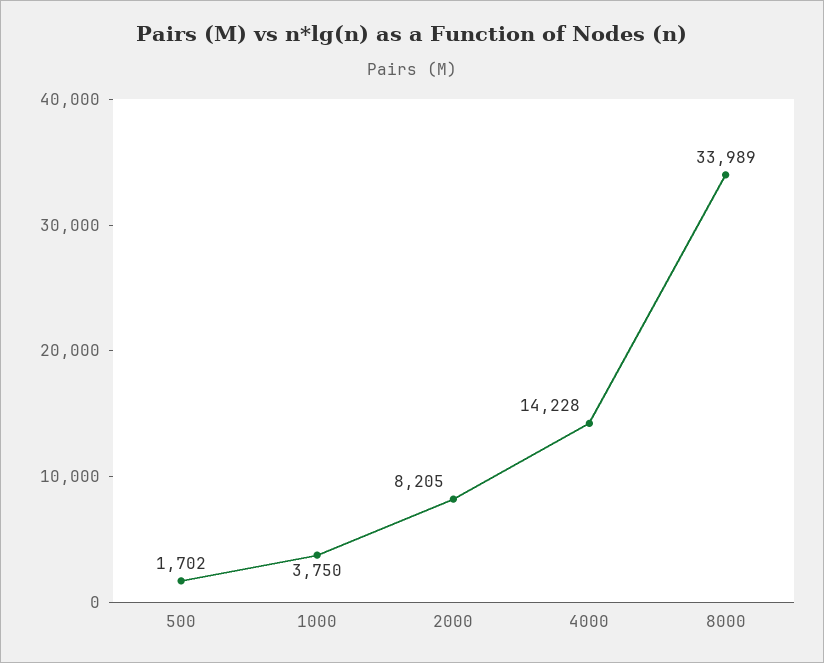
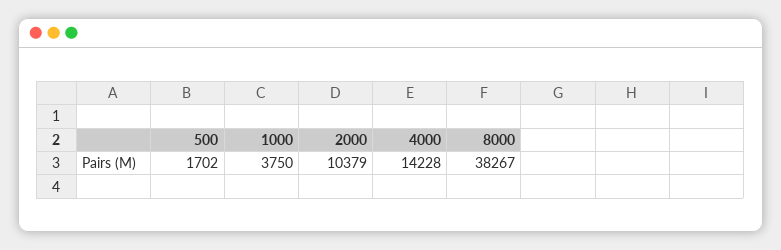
2000: 8205 -> 10379
8000: 33989 -> 38267

